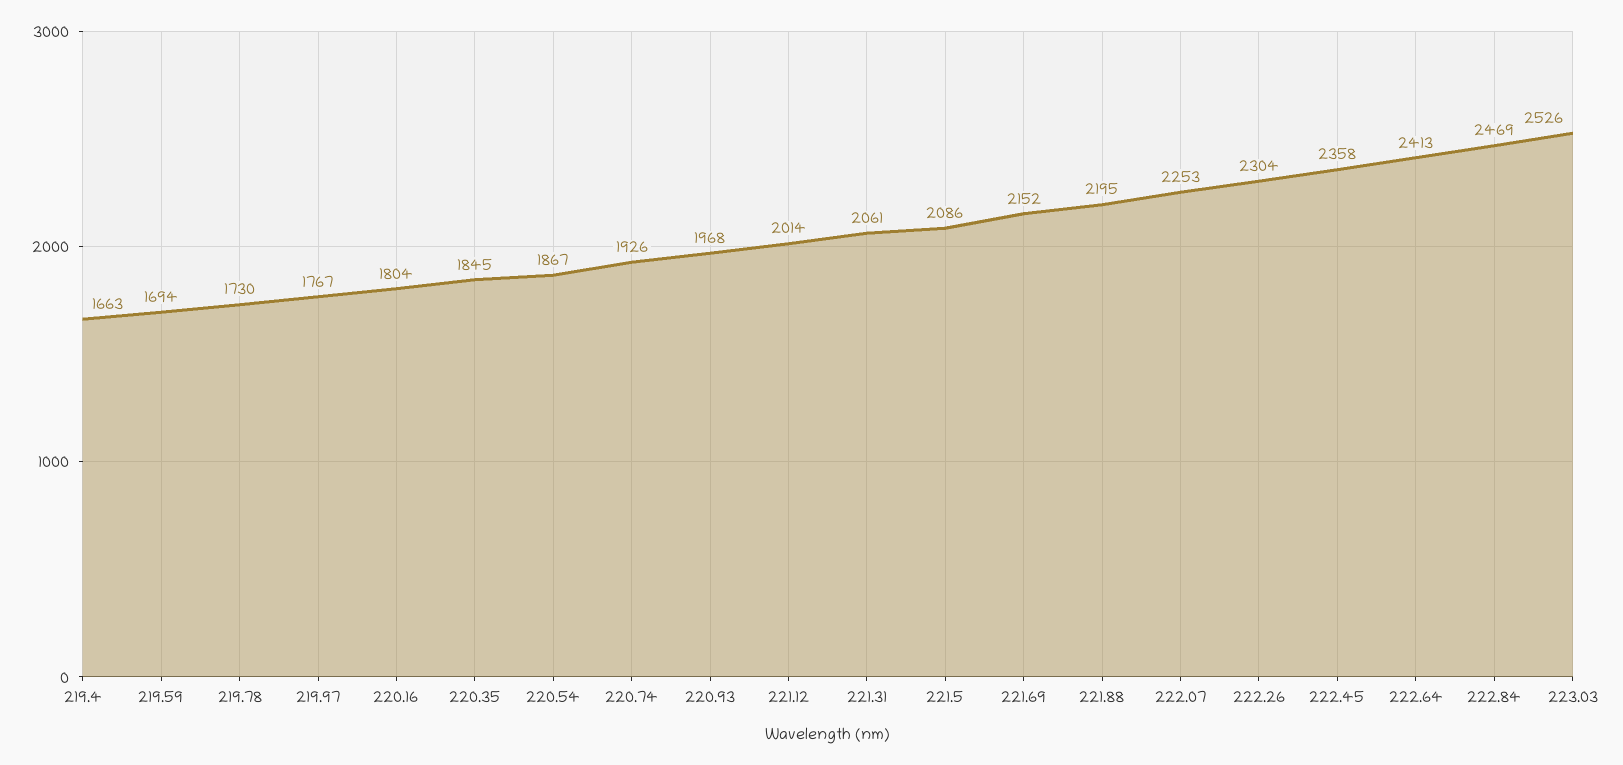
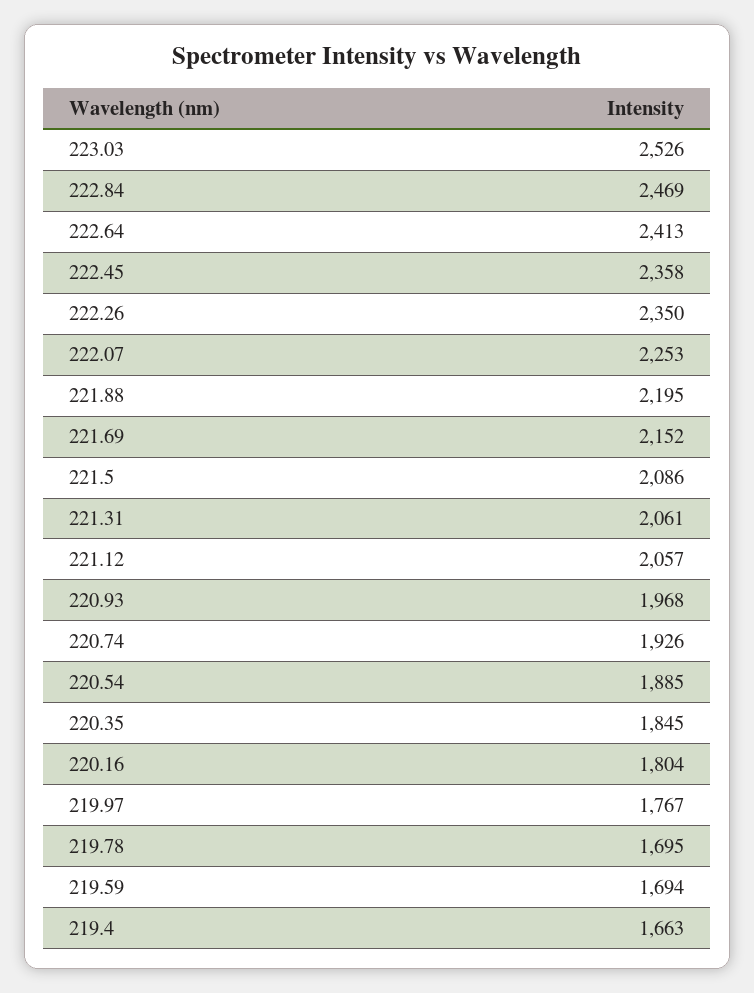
219.78: 1730 -> 1695
220.54: 1867 -> 1885
221.12: 2014 -> 2057
222.26: 2304 -> 2350

